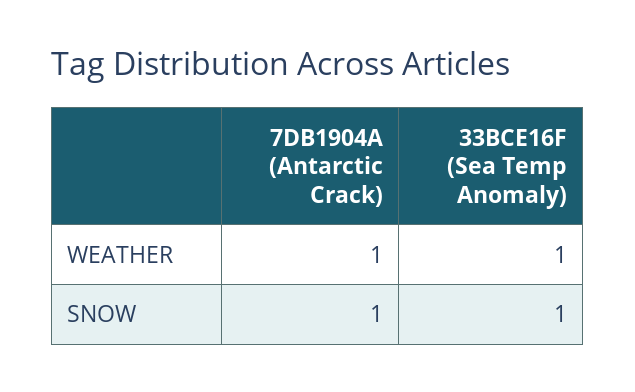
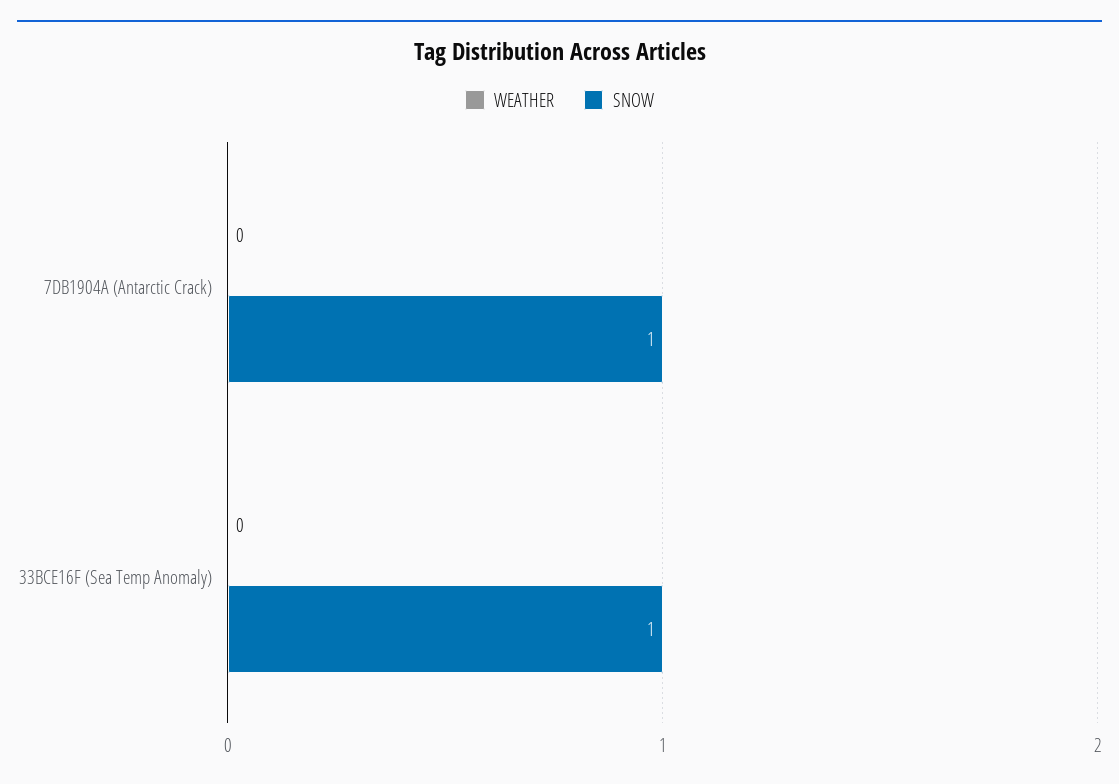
WEATHER, 7DB1904A (Antarctic Crack): 1 -> 0
WEATHER, 33BCE16F (Sea Temp Anomaly): 1 -> 0

